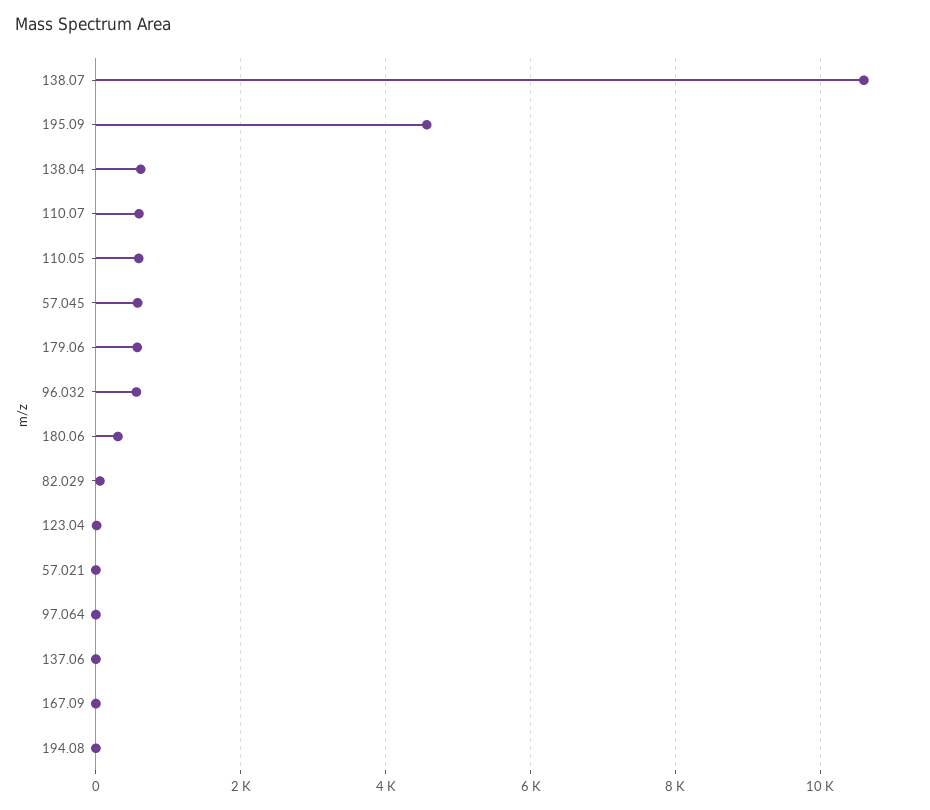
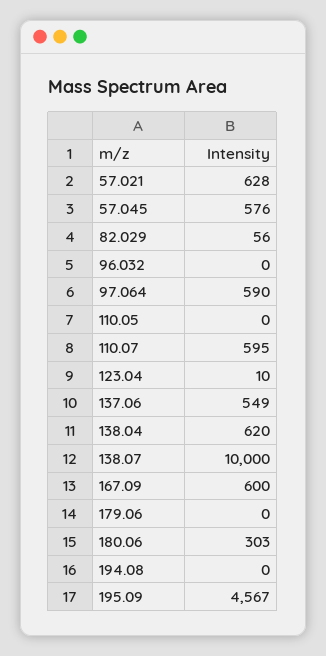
138.07: 10600 -> 10000
110.05: 600 -> 0
179.06: 600 -> 0
96.032: 600 -> 0
57.021: 0 -> 628
97.064: 0 -> 590
137.06: 0 -> 549
167.09: 0 -> 600

